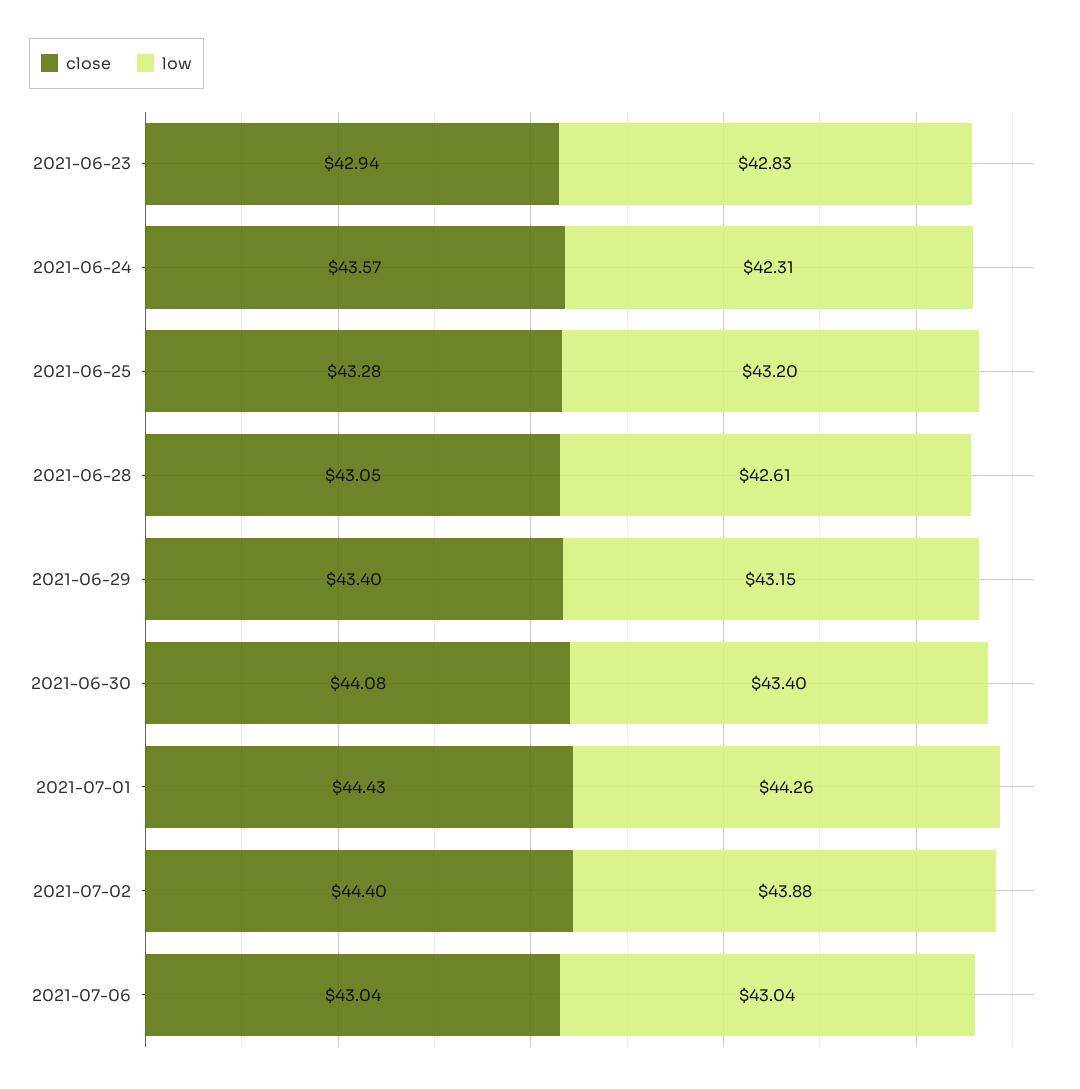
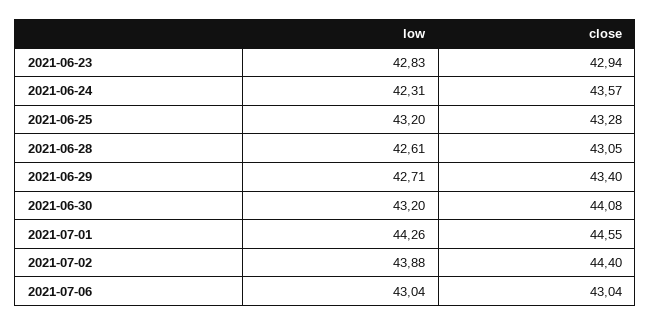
low, 2021-06-29: 43.15 -> 42.71
low, 2021-06-30: 43.4 -> 43.2
close, 2021-07-01: 44.43 -> 44.55

